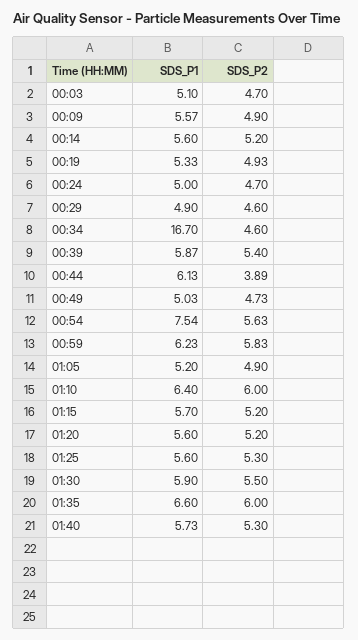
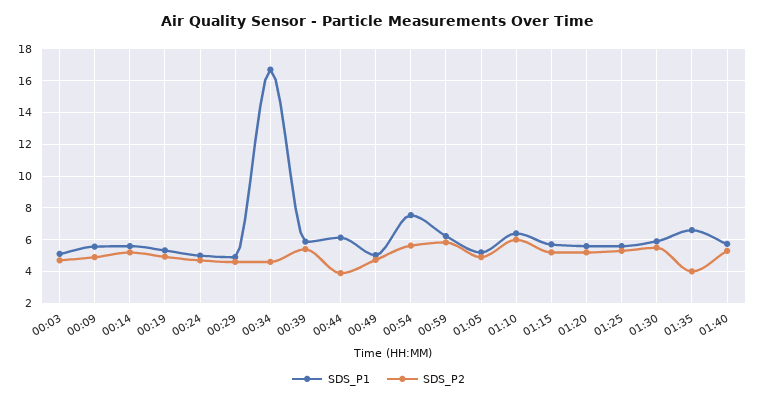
SDS_P2, 01:35: 6 -> 4

